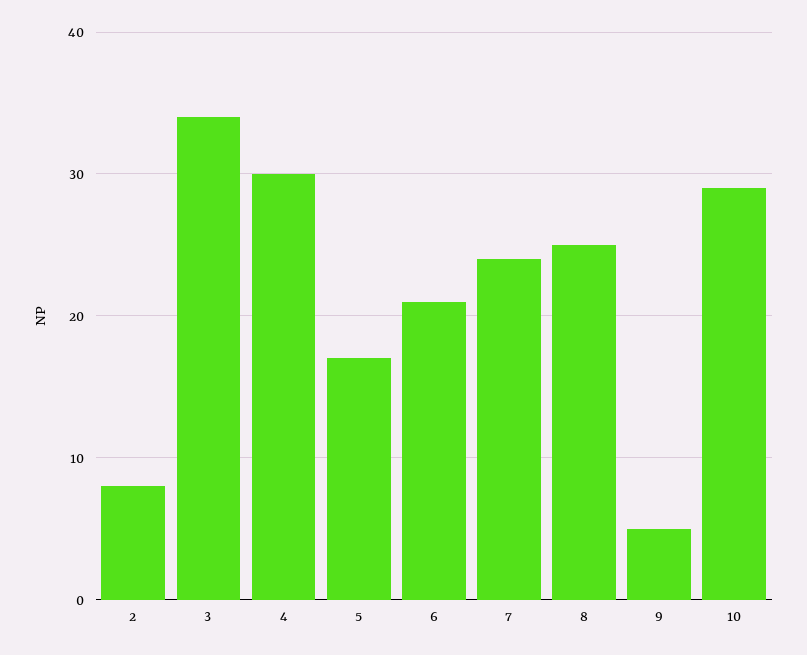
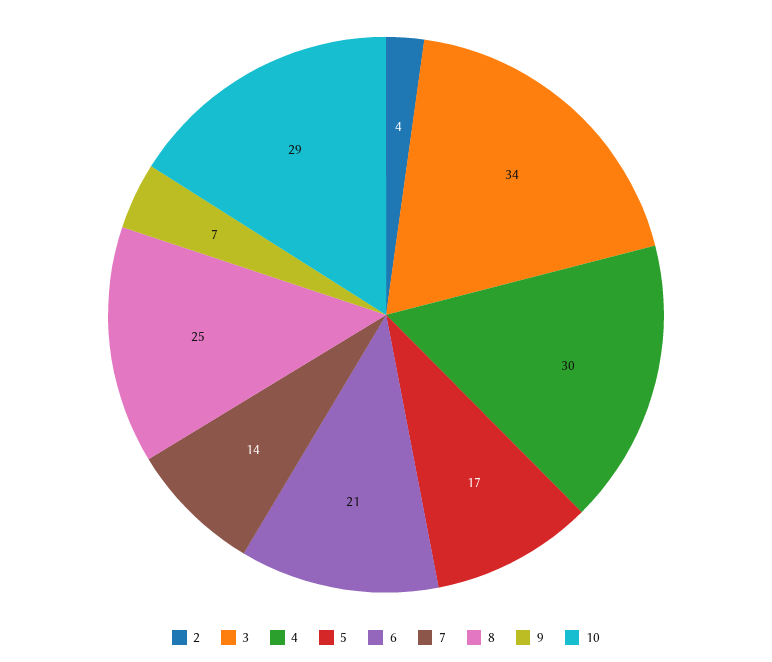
2: 8 -> 4
7: 24 -> 14
9: 5 -> 7

